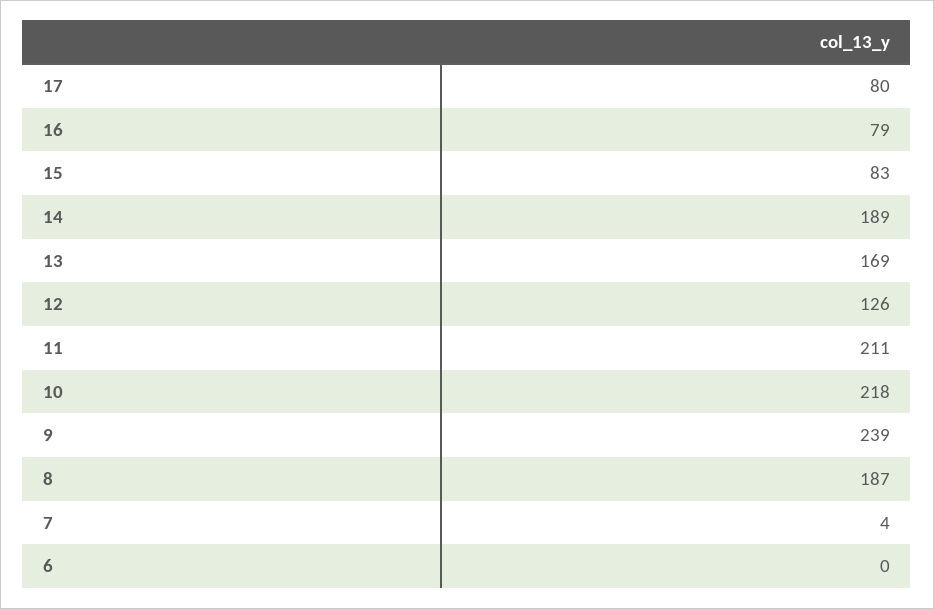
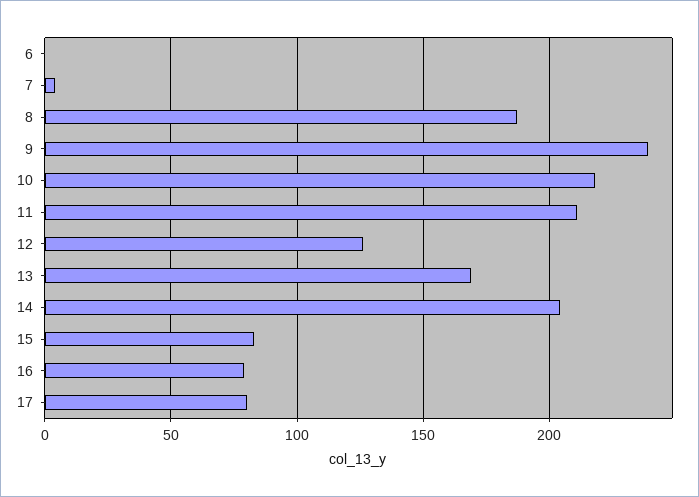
14: 189 -> 205

